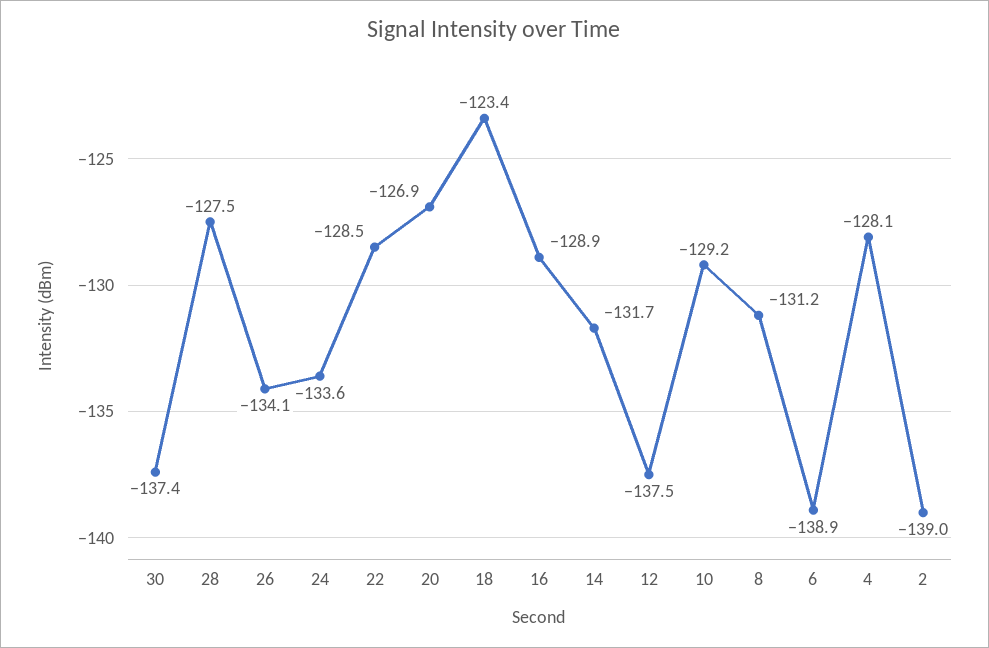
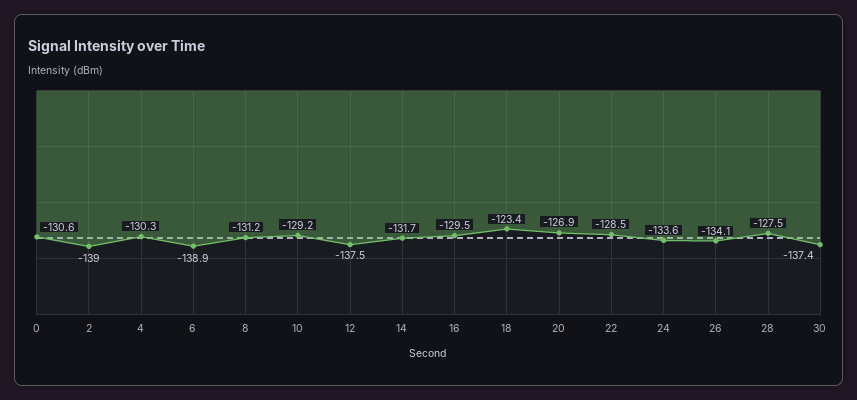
16: -128.9 -> -129.5
4: -128.1 -> -130.3
0: none -> -130.6

